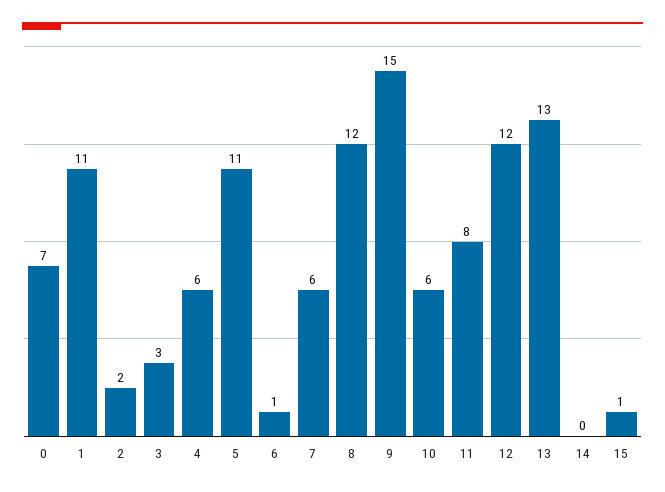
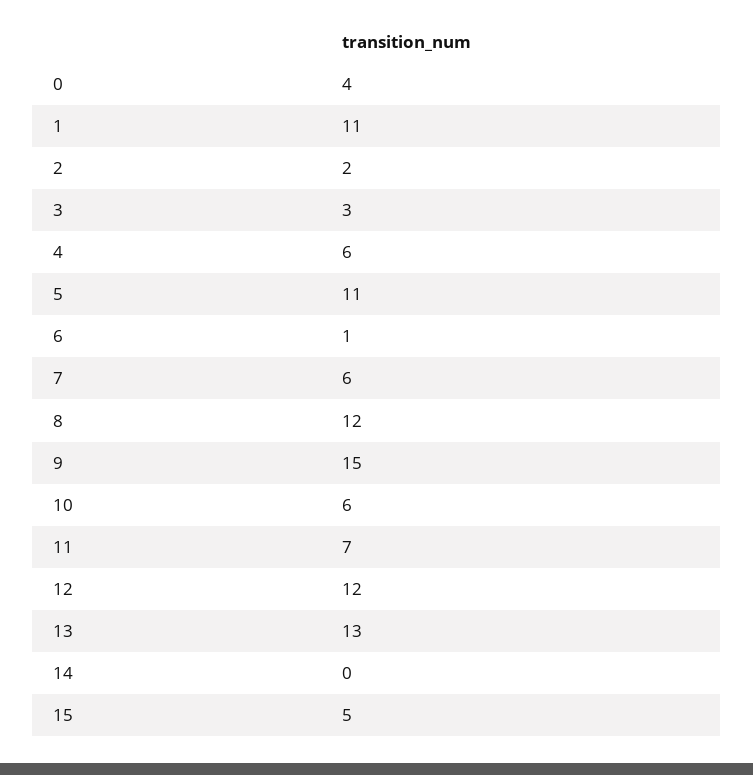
0: 7 -> 4
11: 8 -> 7
15: 1 -> 5

